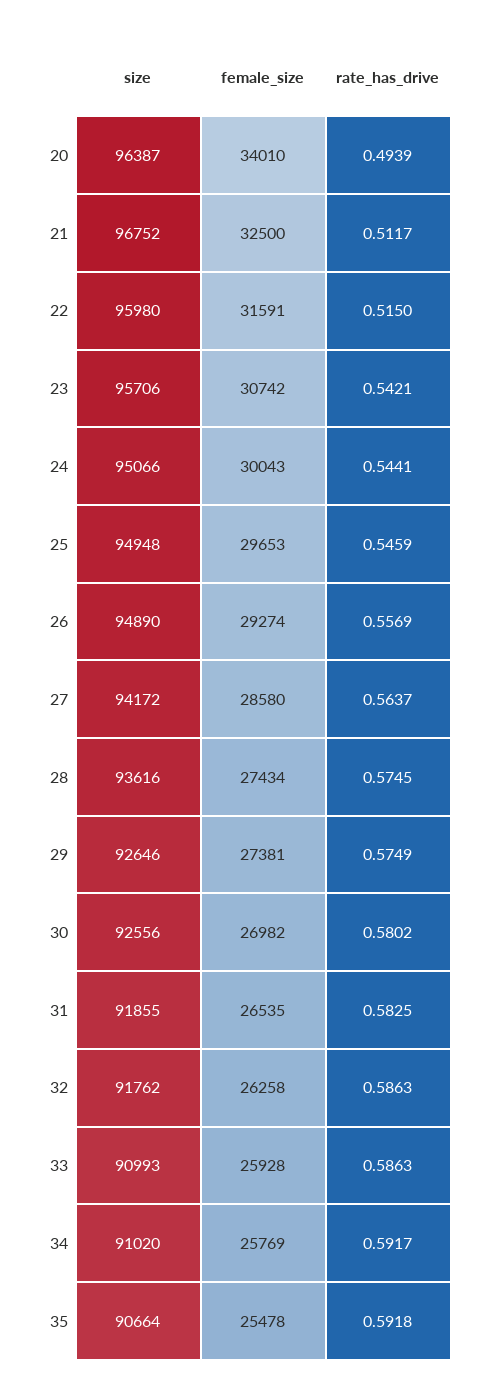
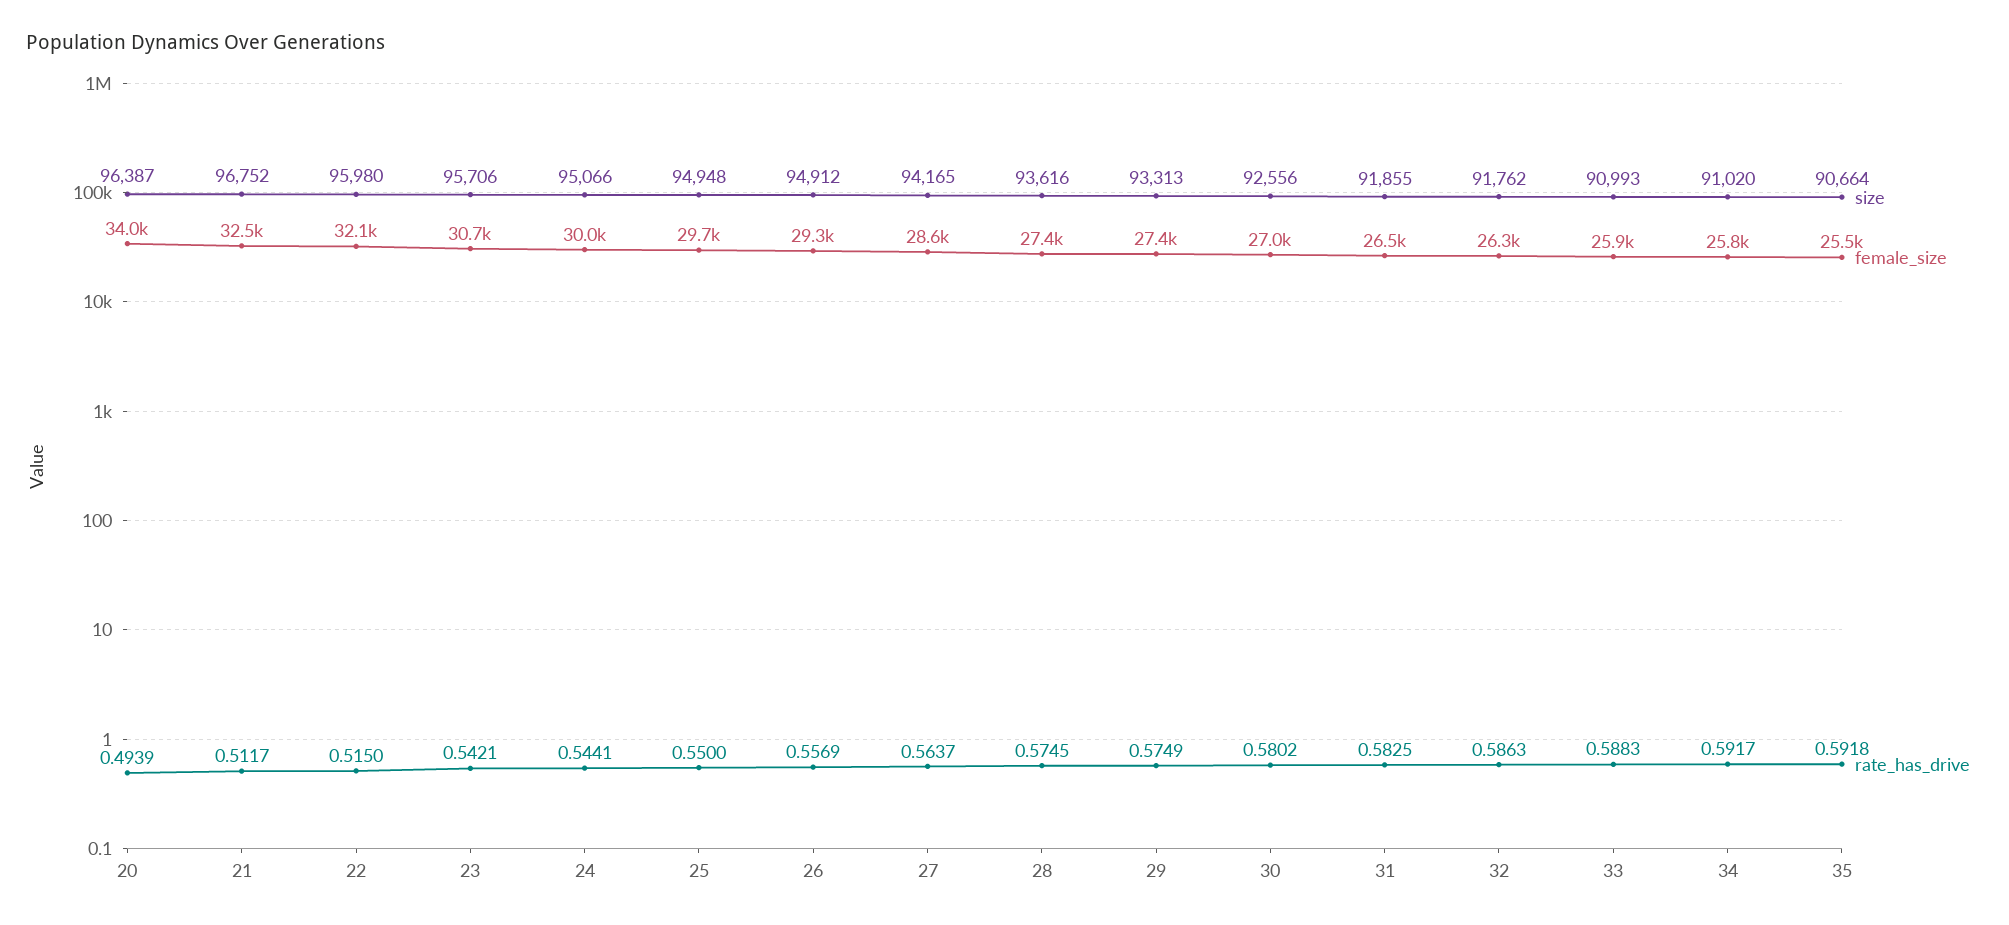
female_size, 22: 31591 -> 32100
rate_has_drive, 25: 0.5459 -> 0.55
size, 26: 94890 -> 94912
size, 27: 94172 -> 94165
size, 29: 92646 -> 93313
rate_has_drive, 33: 0.5863 -> 0.5883

